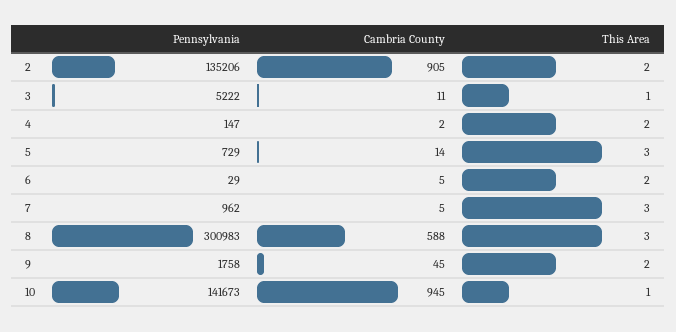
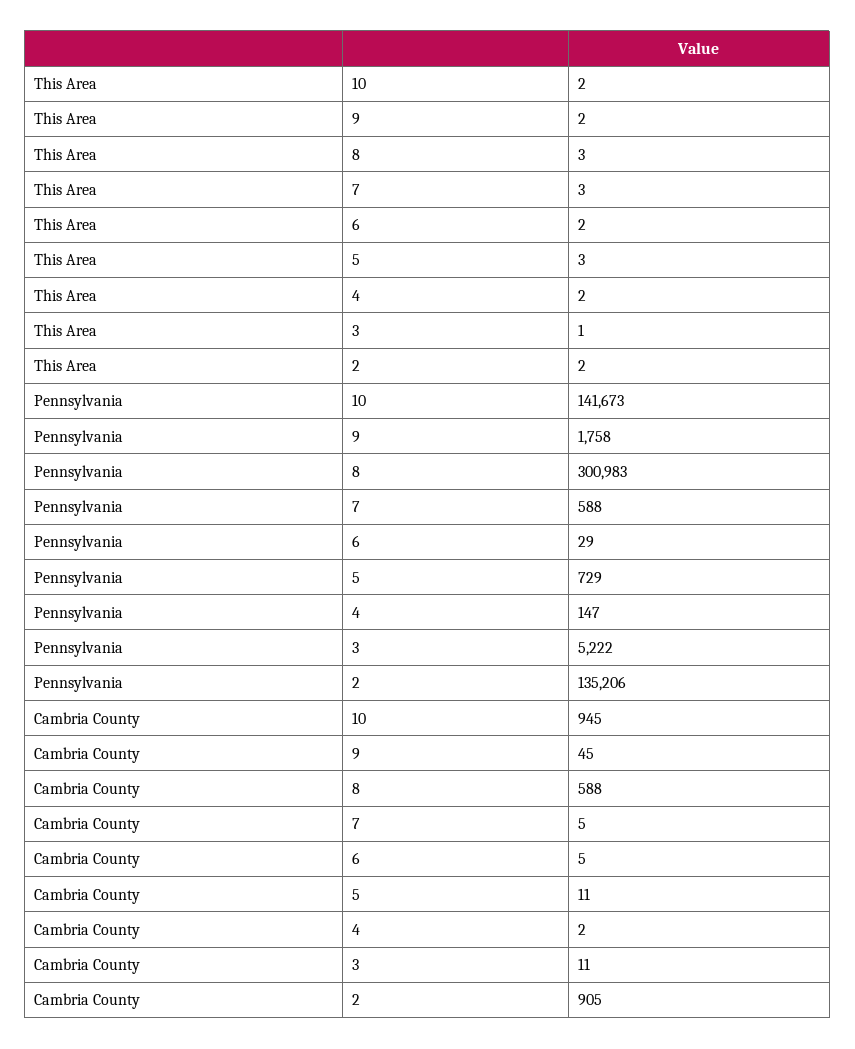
Cambria County, 5: 14 -> 11
Pennsylvania, 7: 962 -> 588
This Area, 10: 1 -> 2

